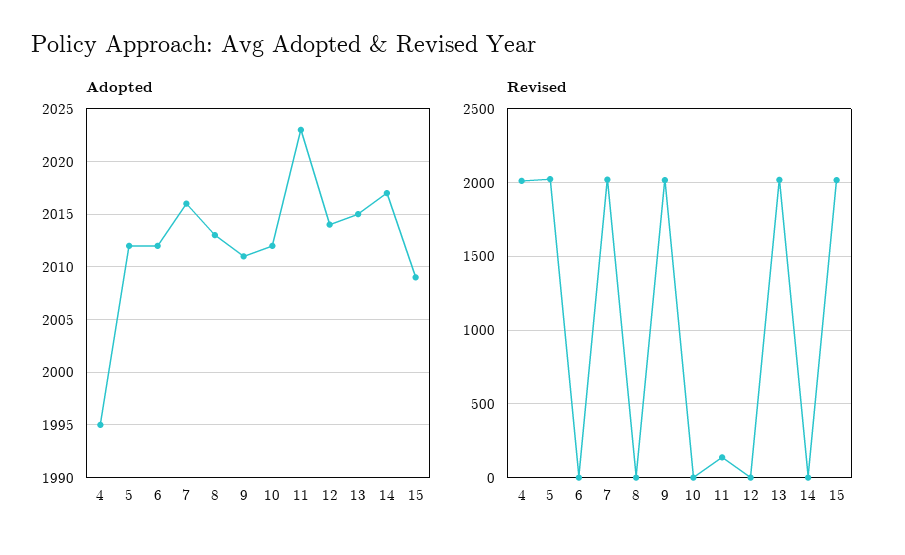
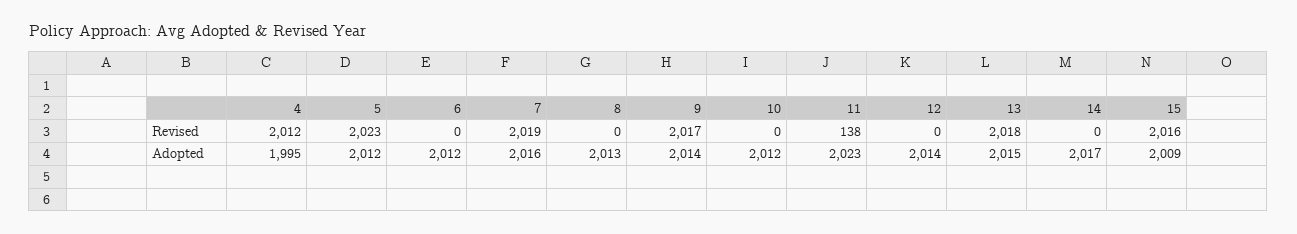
Adopted, 9: 2011 -> 2014

